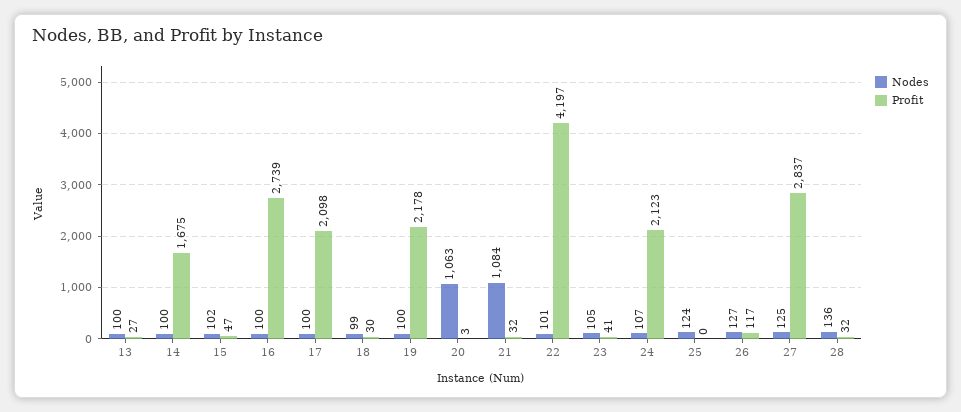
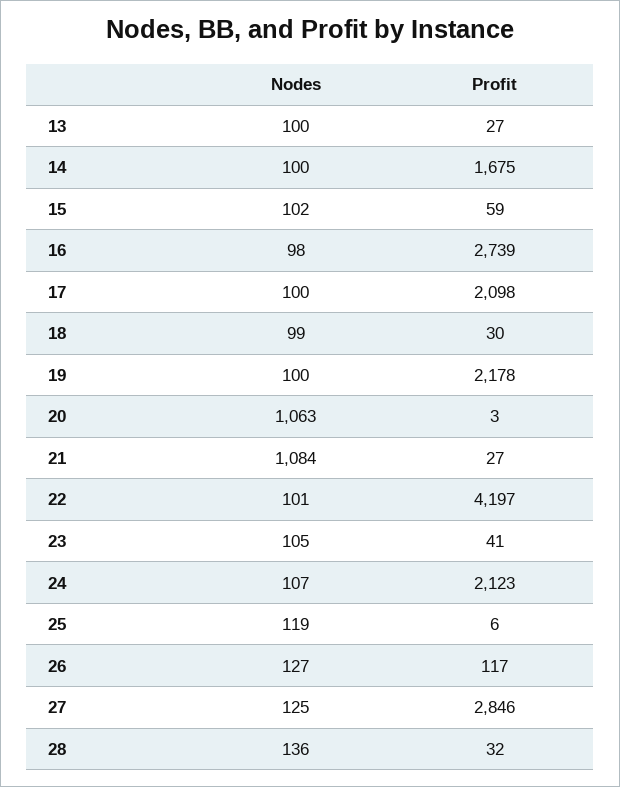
Profit, 15: 47 -> 59
Nodes, 16: 100 -> 98
Profit, 21: 32 -> 27
Nodes, 25: 124 -> 119
Profit, 25: 0 -> 6
Profit, 27: 2837 -> 2846

